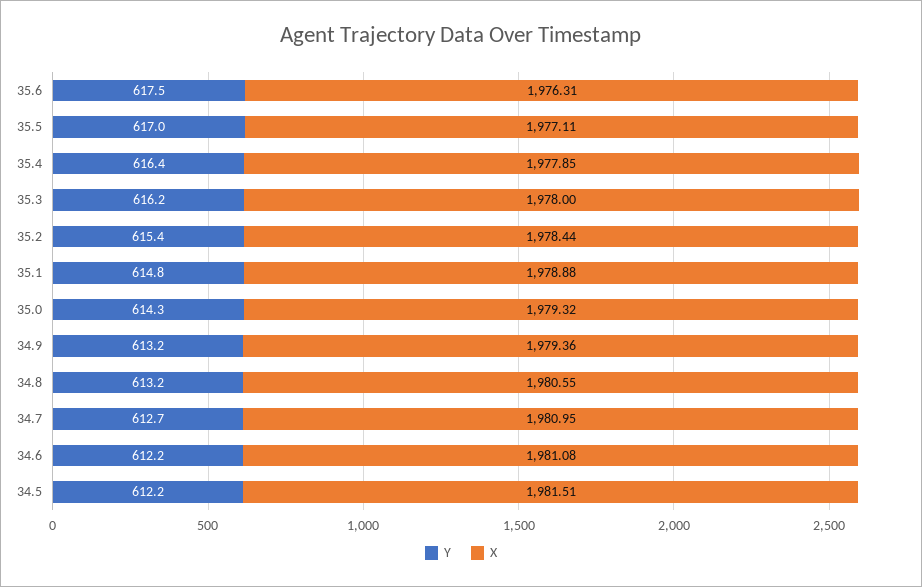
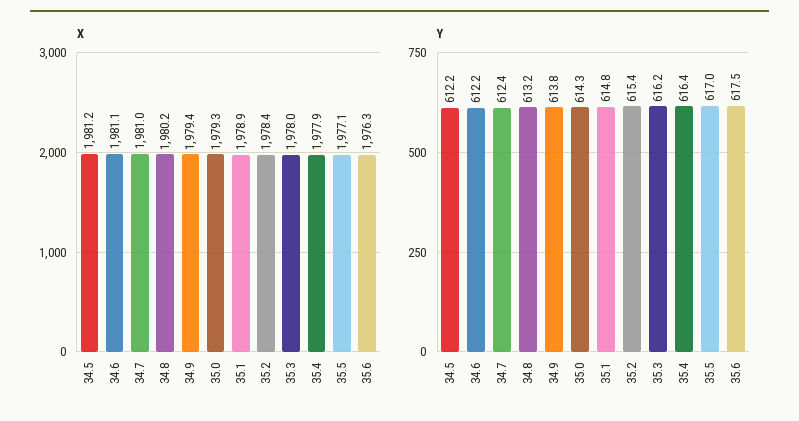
Y, 34.9: 613.2 -> 613.8
X, 34.8: 1980.55 -> 1980.2
Y, 34.7: 612.7 -> 612.4
X, 34.5: 1981.51 -> 1981.2

